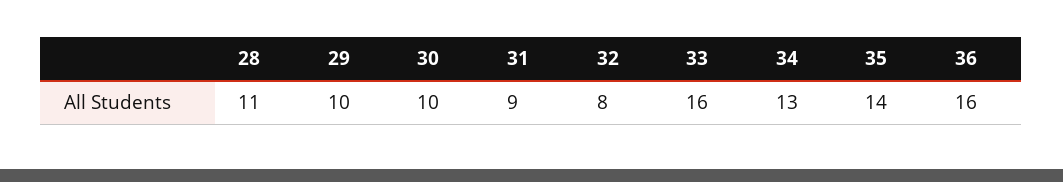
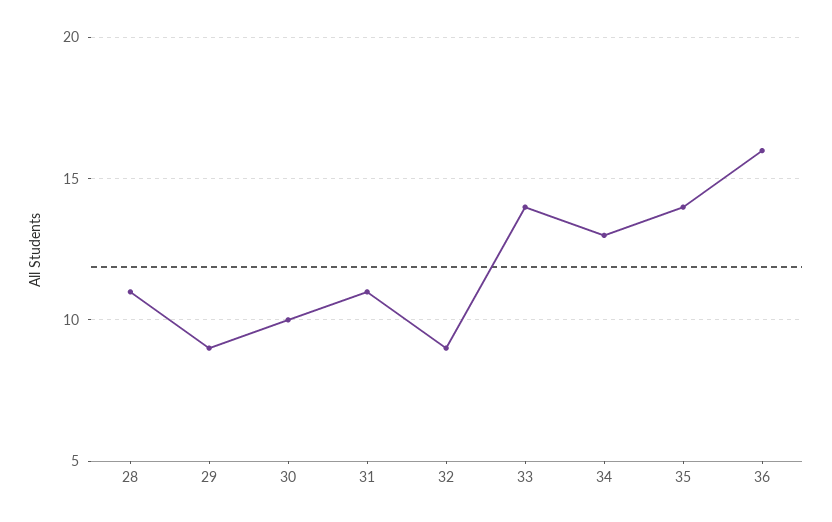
29: 10 -> 9
31: 9 -> 11
32: 8 -> 9
33: 16 -> 14

